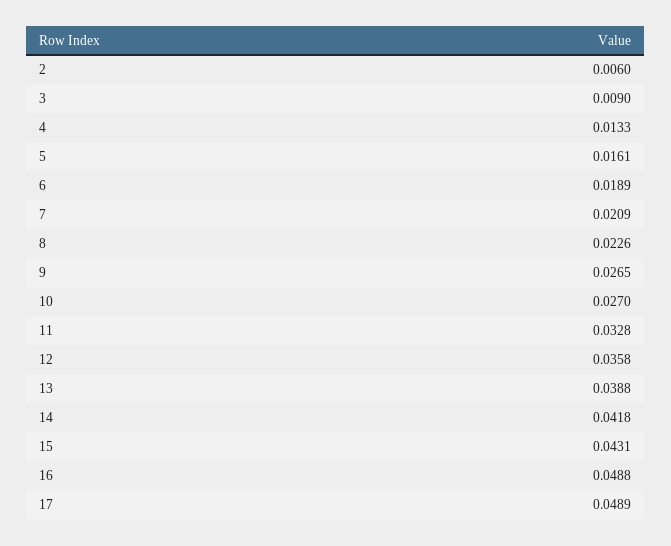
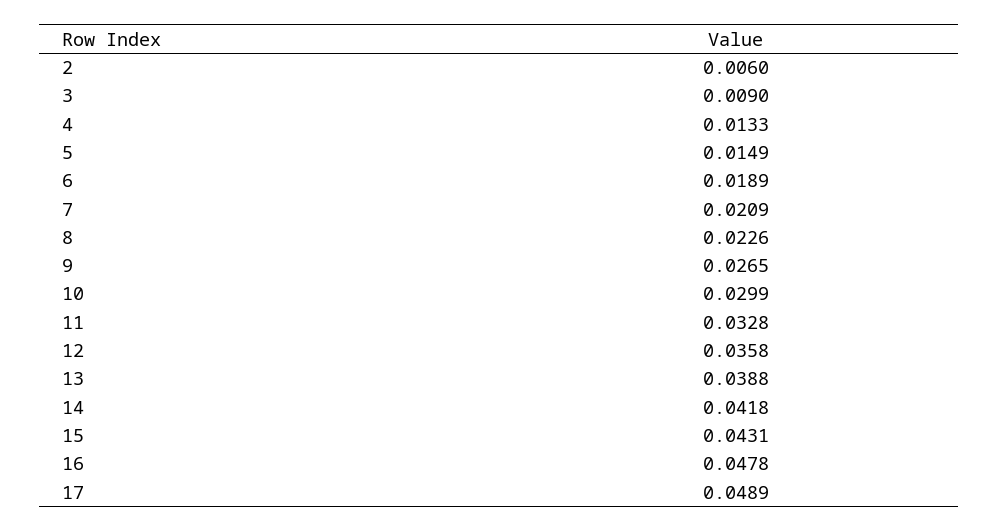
5: 0.0161 -> 0.0149
10: 0.027 -> 0.0299
16: 0.0488 -> 0.0478

